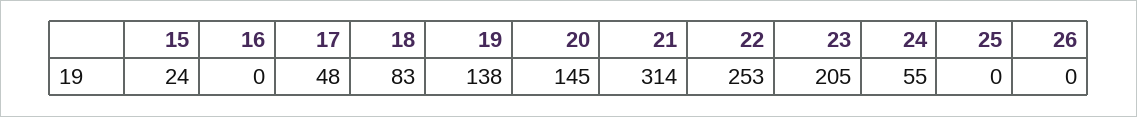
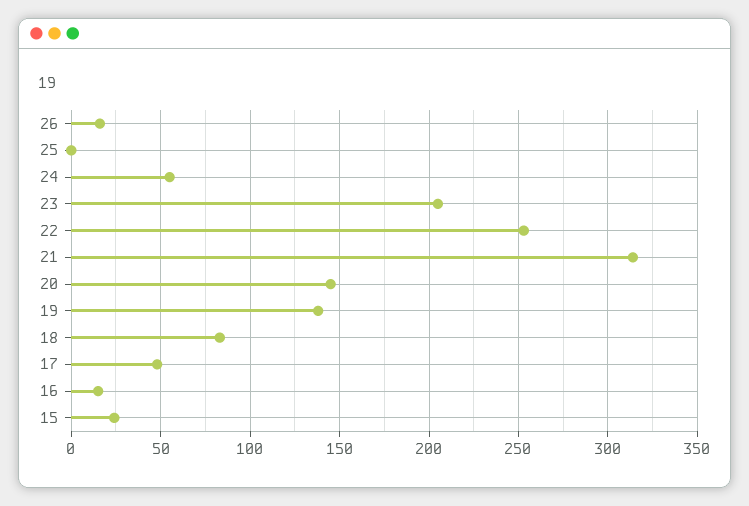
16: 0 -> 15
26: 0 -> 15

